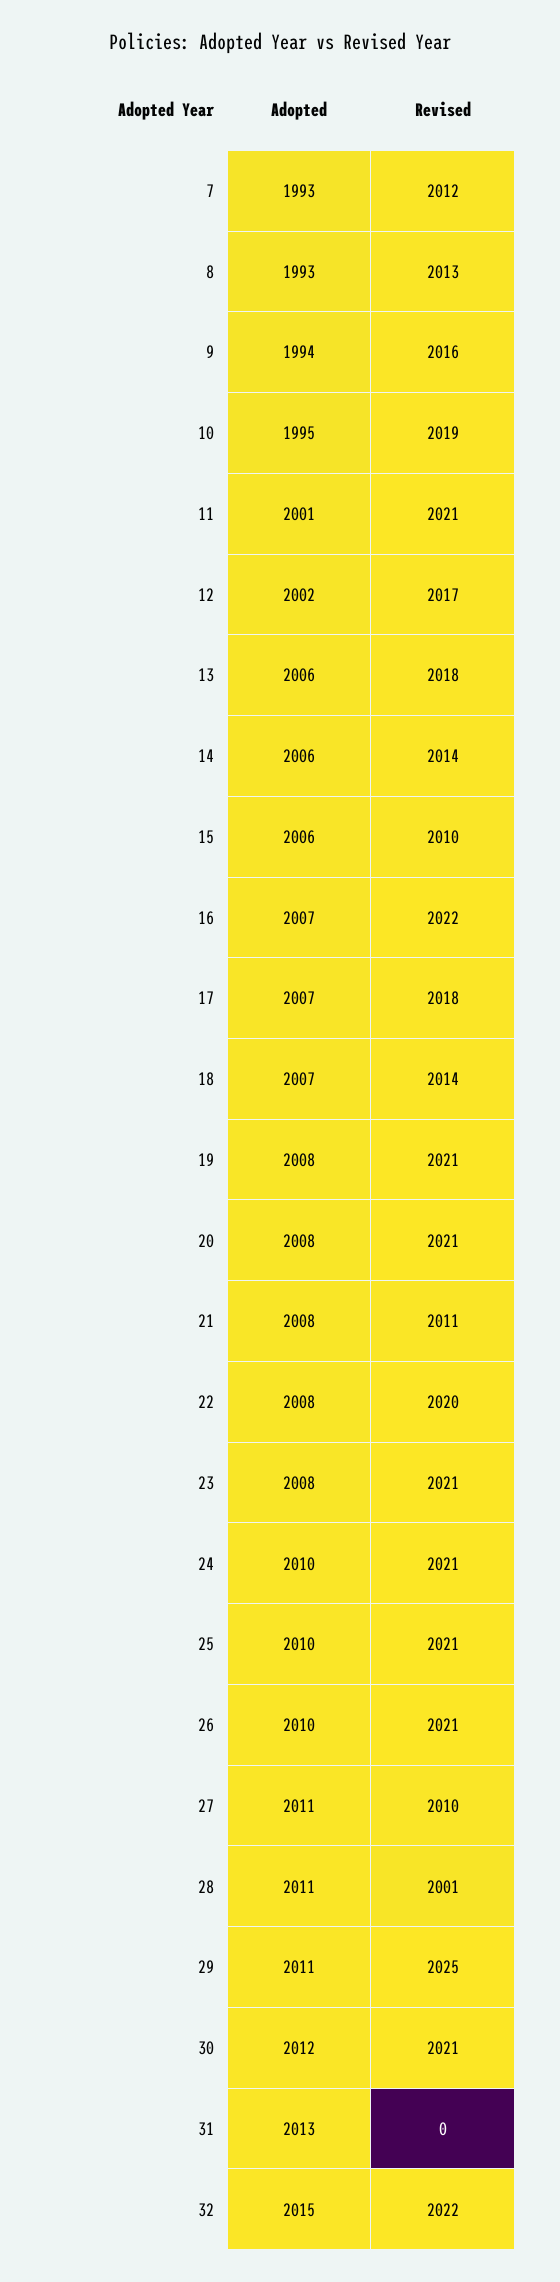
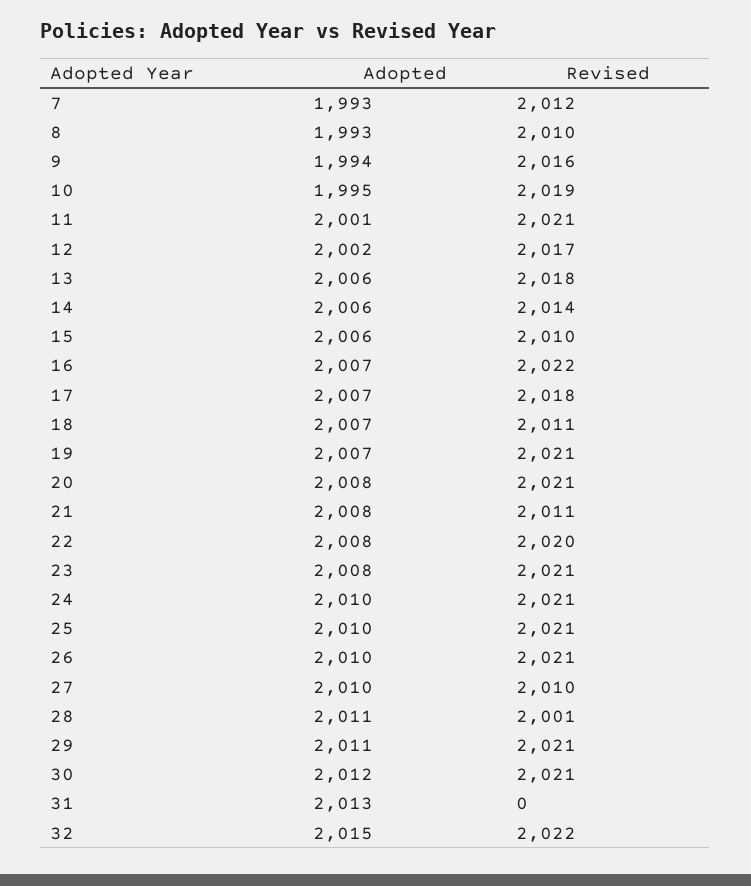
Revised, 8: 2013 -> 2010
Revised, 18: 2014 -> 2011
Adopted, 19: 2008 -> 2007
Adopted, 27: 2011 -> 2010
Revised, 29: 2025 -> 2021

